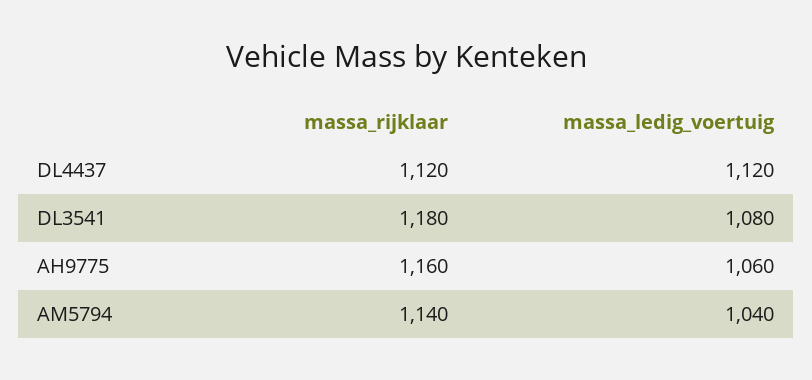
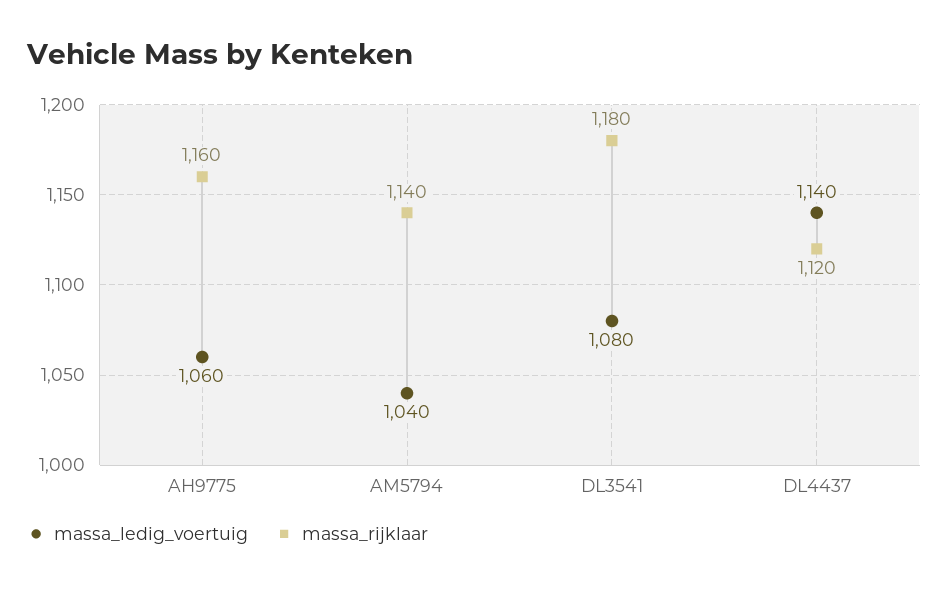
massa_ledig_voertuig, DL4437: 1120 -> 1140

